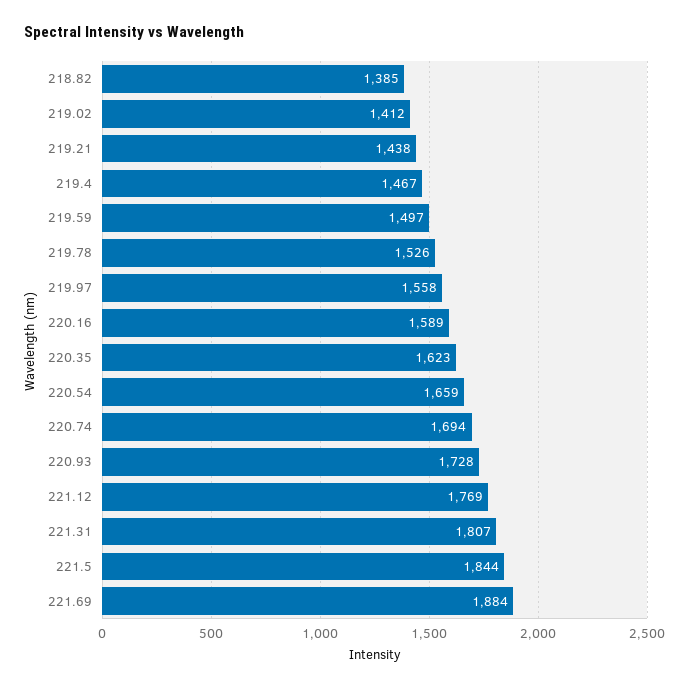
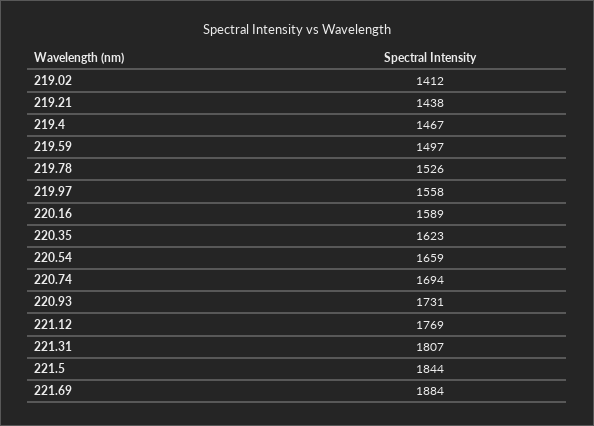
218.82: 1385 -> none
220.93: 1728 -> 1731

